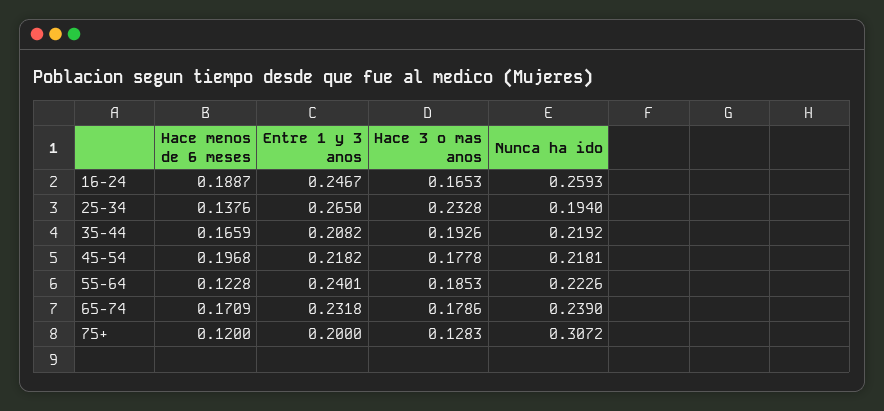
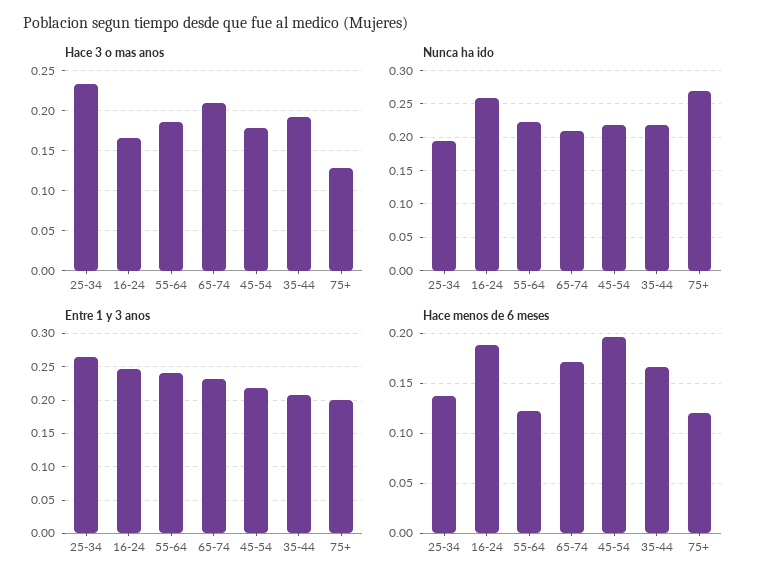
Hace 3 o mas anos, 65-74: 0.1786 -> 0.21
Nunca ha ido, 65-74: 0.239 -> 0.21
Nunca ha ido, 75+: 0.3072 -> 0.27

